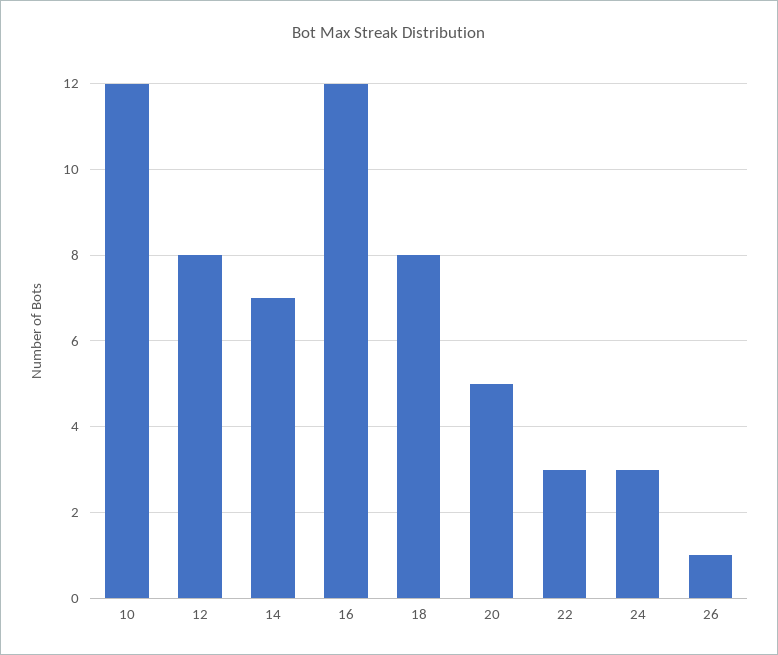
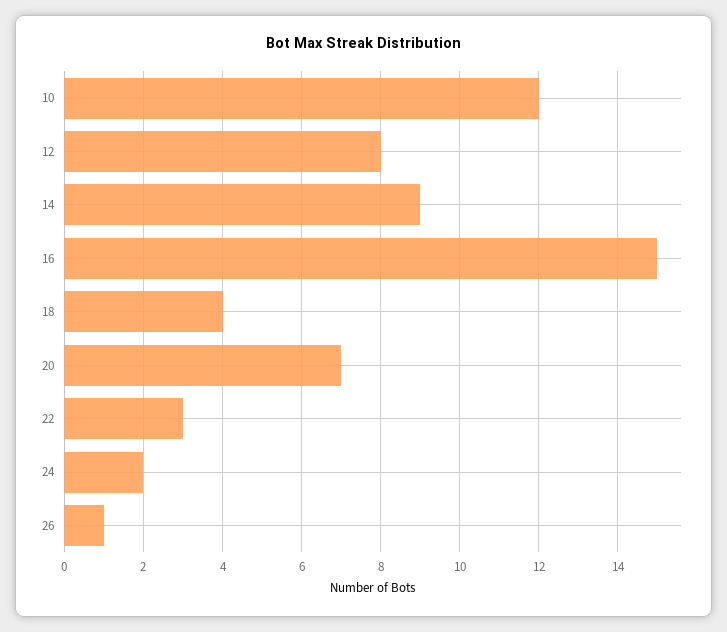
14: 7 -> 9
16: 12 -> 15
18: 8 -> 4
20: 5 -> 7
24: 3 -> 2

